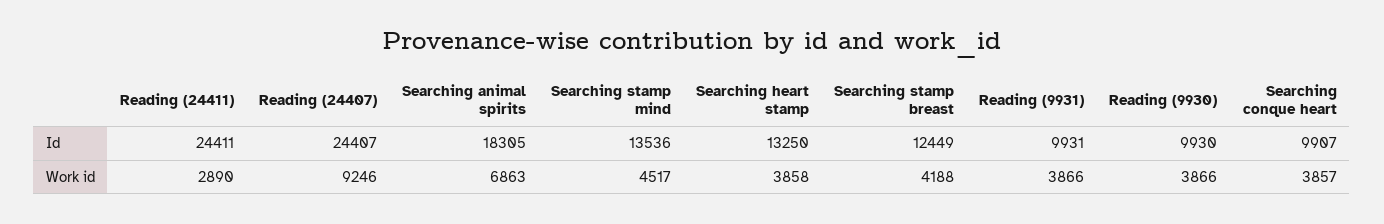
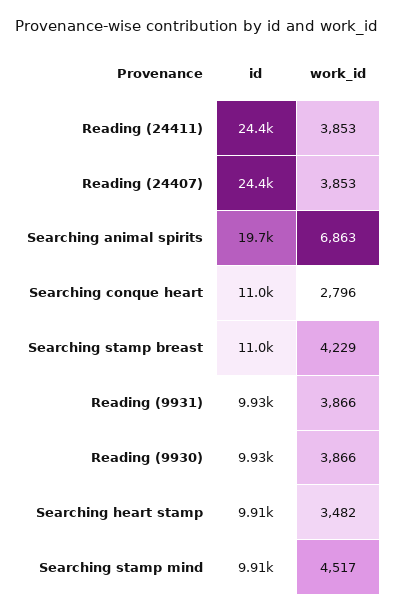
Searching animal spirits, Id: 18305 -> 19700
Searching stamp mind, Id: 13536 -> 9910
Searching heart stamp, Id: 13250 -> 9910
Searching stamp breast, Id: 12449 -> 11000
Searching conque heart, Id: 9907 -> 11000
Reading (24411), Work id: 2890 -> 3853
Reading (24407), Work id: 9246 -> 3853
Searching heart stamp, Work id: 3858 -> 3482
Searching stamp breast, Work id: 4188 -> 4229
Searching conque heart, Work id: 3857 -> 2796

